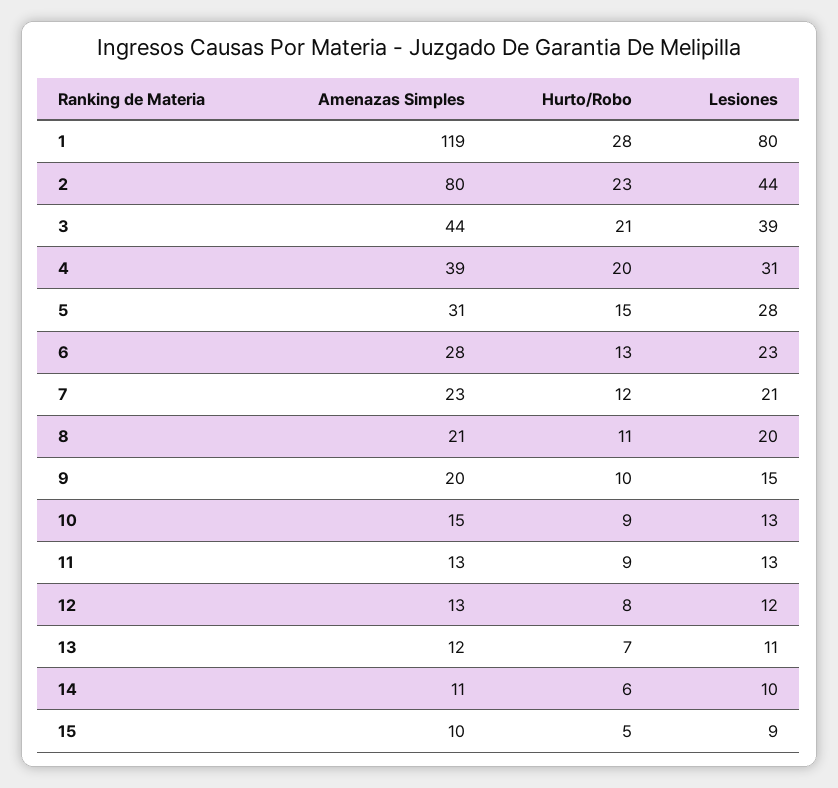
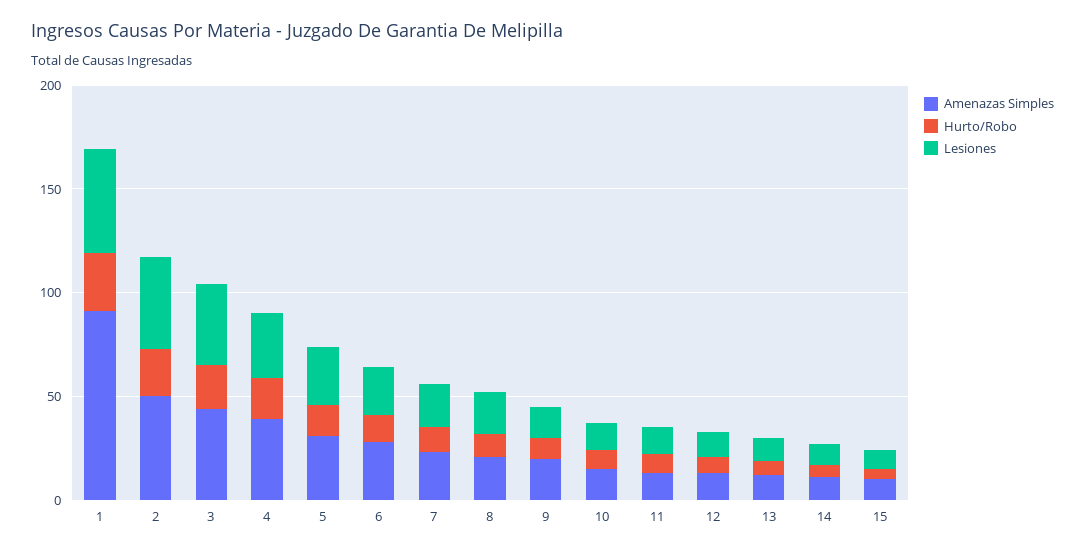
Amenazas Simples, 1: 119 -> 90
Lesiones, 1: 80 -> 50
Amenazas Simples, 2: 80 -> 50

